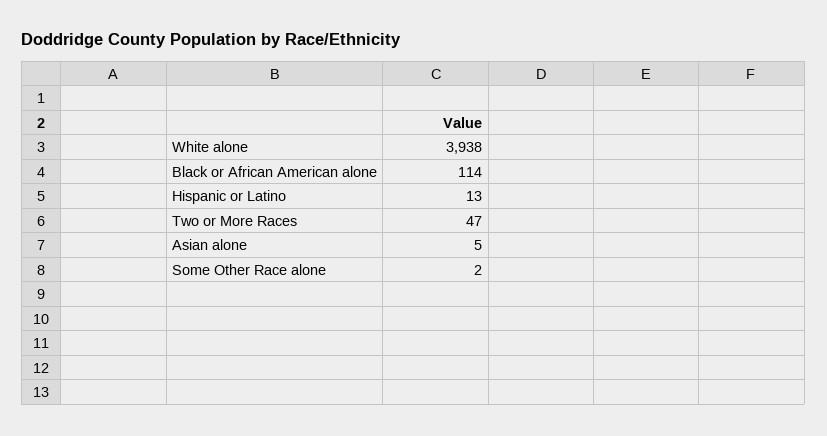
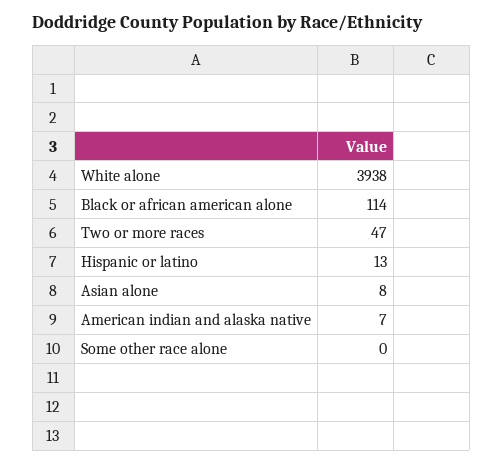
Asian alone: 5 -> 8
Some Other Race alone: 2 -> 0
American indian and alaska native: none -> 7

